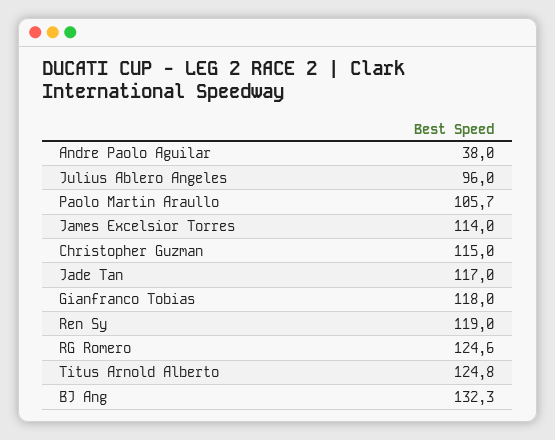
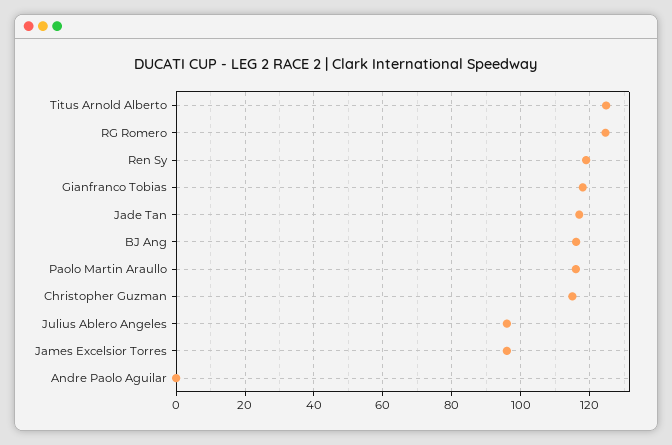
Andre Paolo Aguilar: 38 -> 0
Paolo Martin Araullo: 105.7 -> 116
James Excelsior Torres: 114 -> 96
BJ Ang: 132.3 -> 116

